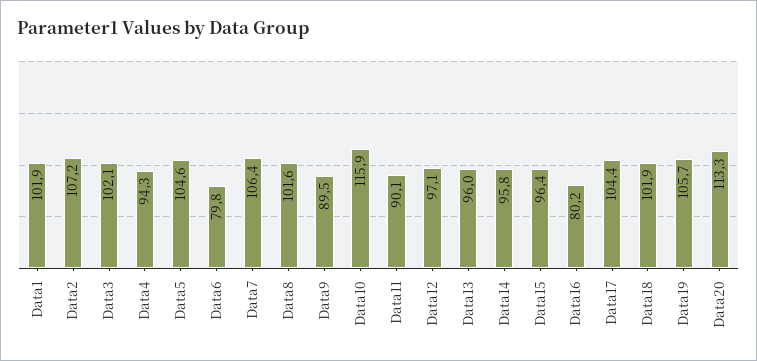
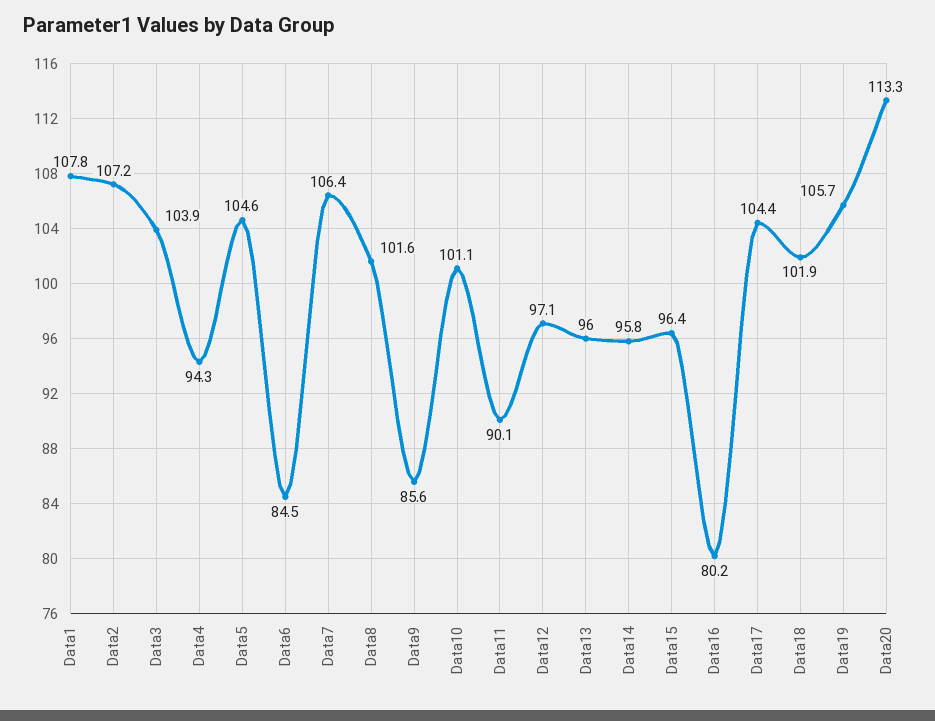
Data1: 101.9 -> 107.8
Data3: 102.1 -> 103.9
Data6: 79.8 -> 84.5
Data9: 89.5 -> 85.6
Data10: 115.9 -> 101.1

